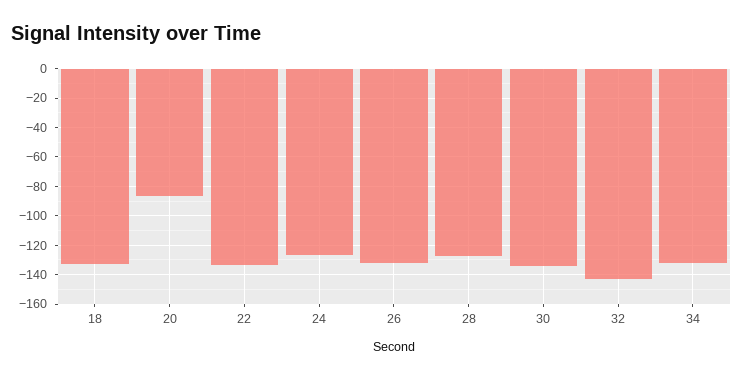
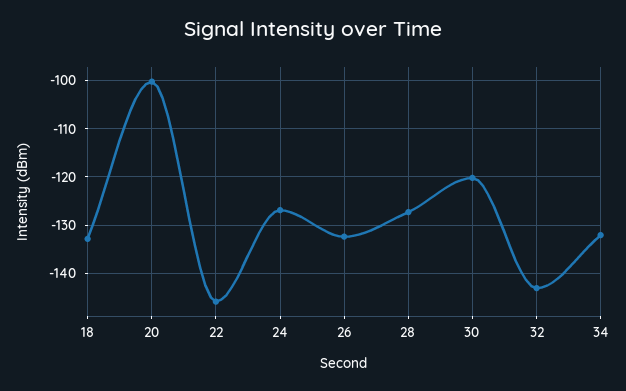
20: -85 -> -100
22: -135 -> -146
30: -135 -> -120

